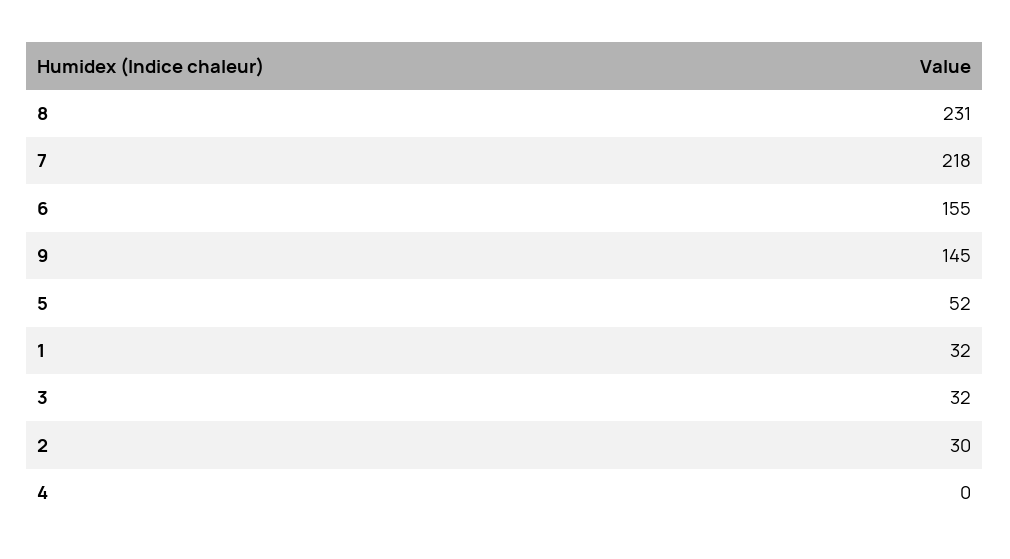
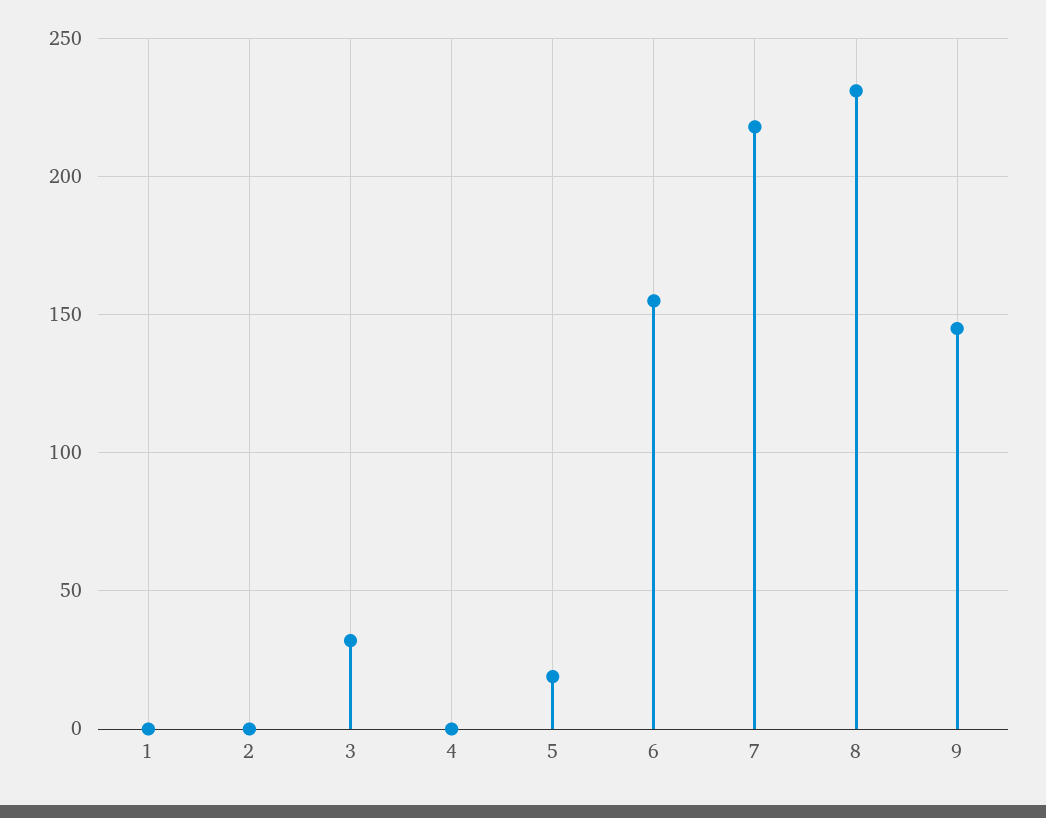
5: 52 -> 20
1: 32 -> 0
2: 30 -> 0

